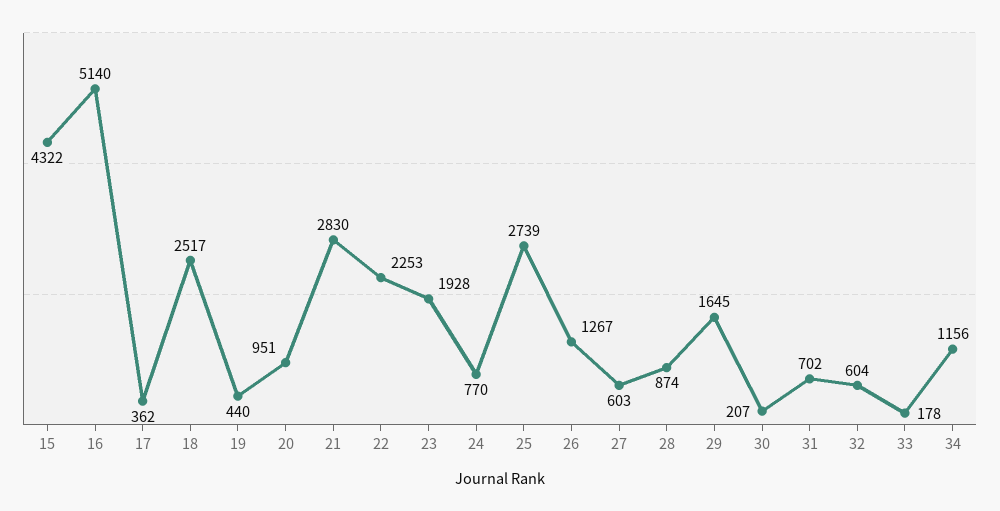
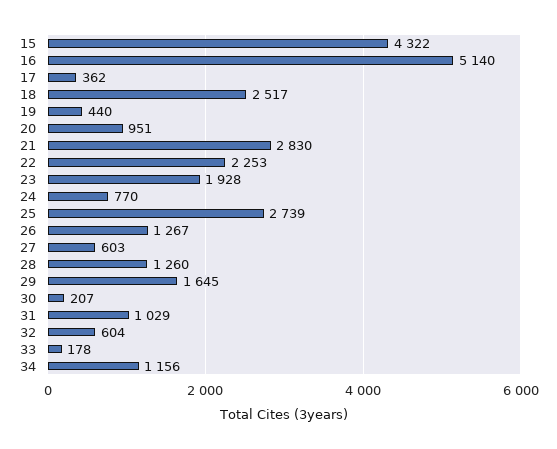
28: 874 -> 1260
31: 702 -> 1029

